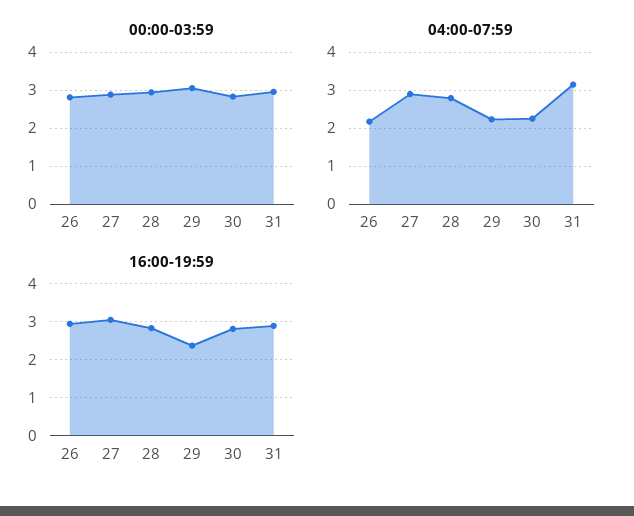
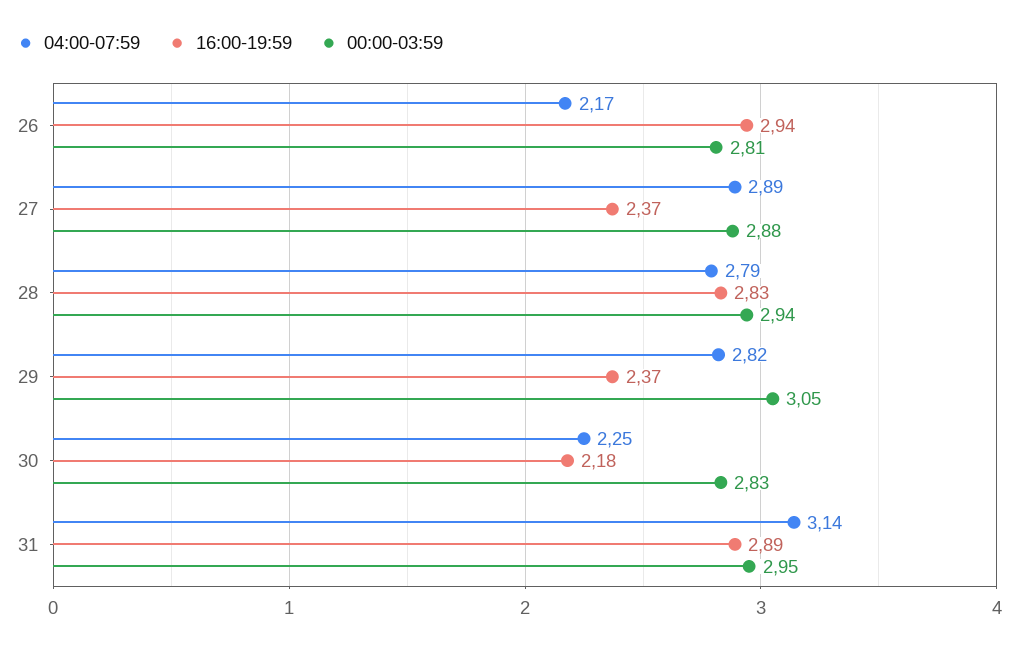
04:00-07:59, 29: 2.2 -> 2.82
16:00-19:59, 27: 3 -> 2.37
16:00-19:59, 30: 2.8 -> 2.18

